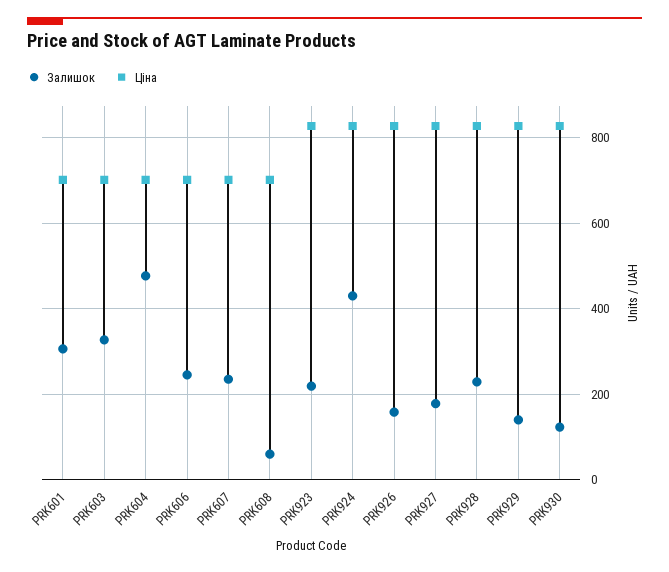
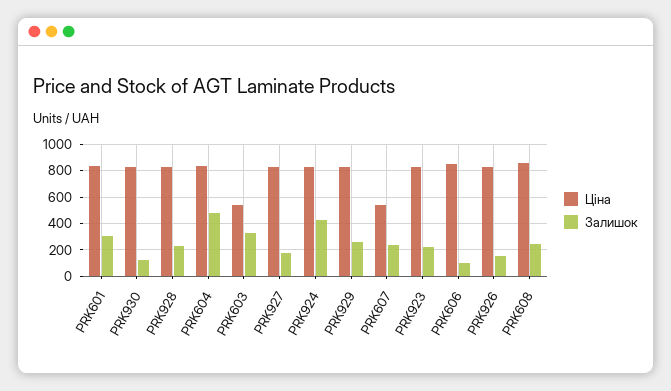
Ціна, PRK601: 700 -> 850
Ціна, PRK603: 700 -> 550
Ціна, PRK604: 700 -> 850
Залишок, PRK606: 240 -> 100
Ціна, PRK606: 700 -> 850
Ціна, PRK607: 700 -> 550
Залишок, PRK608: 60 -> 250
Ціна, PRK608: 700 -> 850
Залишок, PRK929: 140 -> 250

